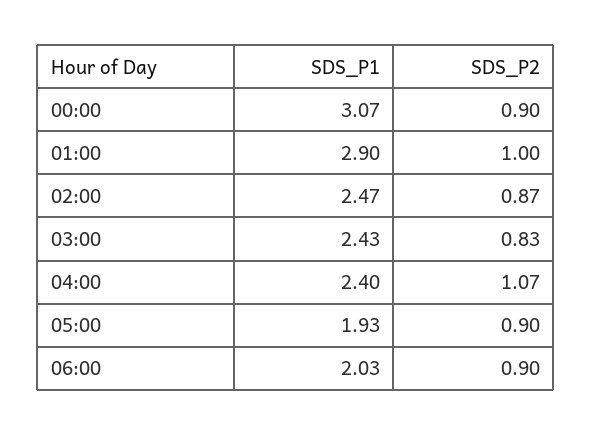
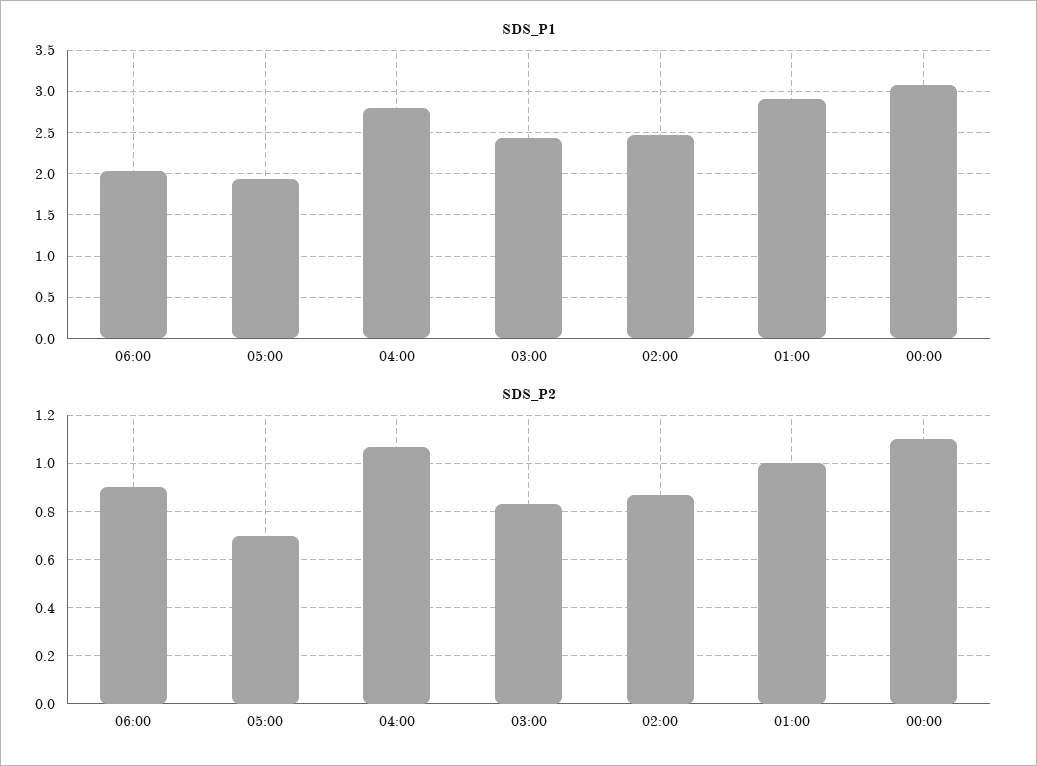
SDS_P2, 00:00: 0.9 -> 1.1
SDS_P1, 04:00: 2.4 -> 2.8
SDS_P2, 05:00: 0.9 -> 0.7

